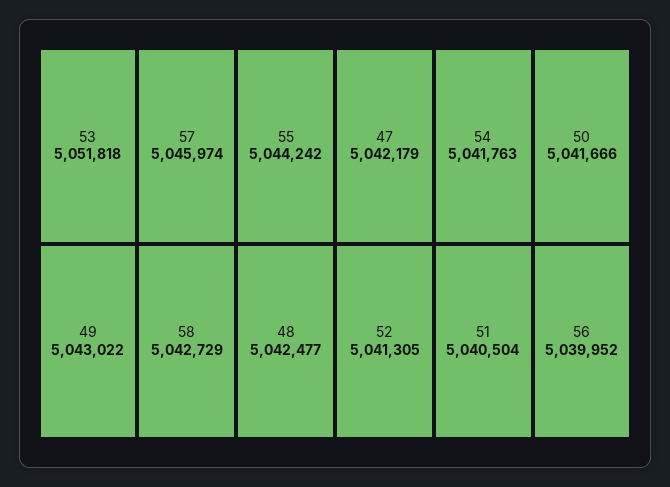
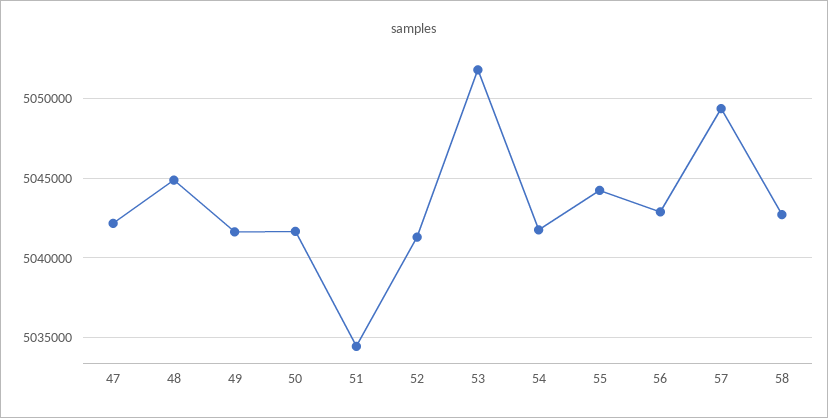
57: 5045974 -> 5049500
49: 5043022 -> 5041500
48: 5042477 -> 5045000
51: 5040504 -> 5034500
56: 5039952 -> 5043000

